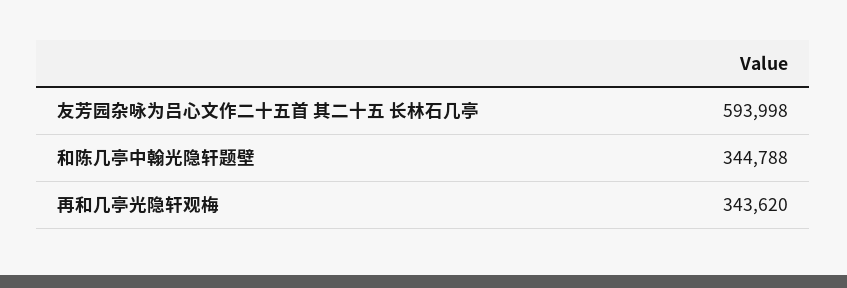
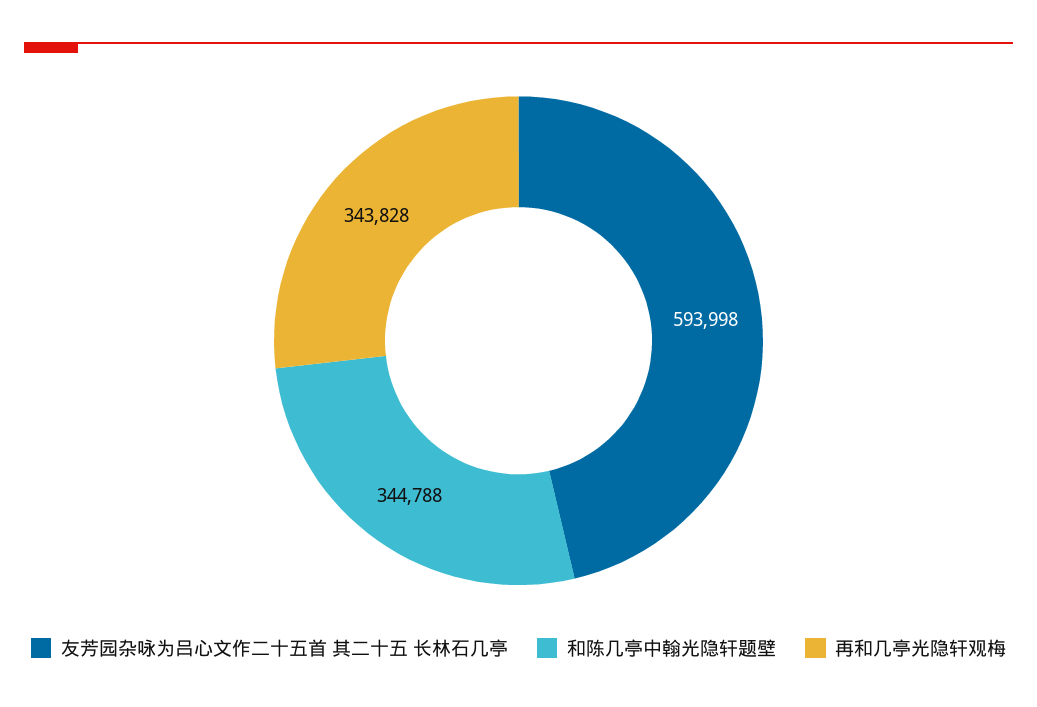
再和几亭光隐轩观梅: 343620 -> 343828

